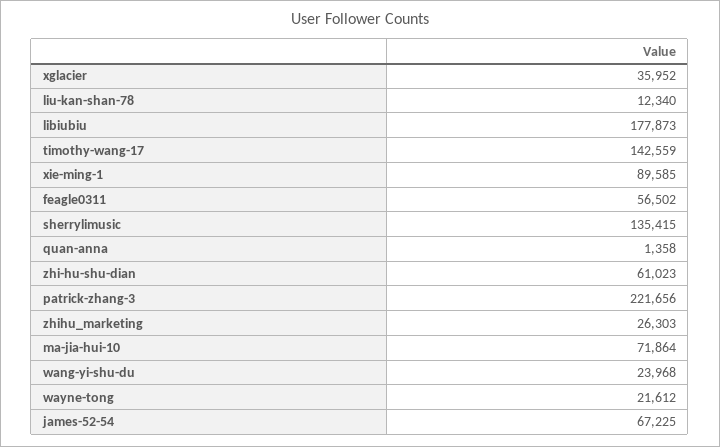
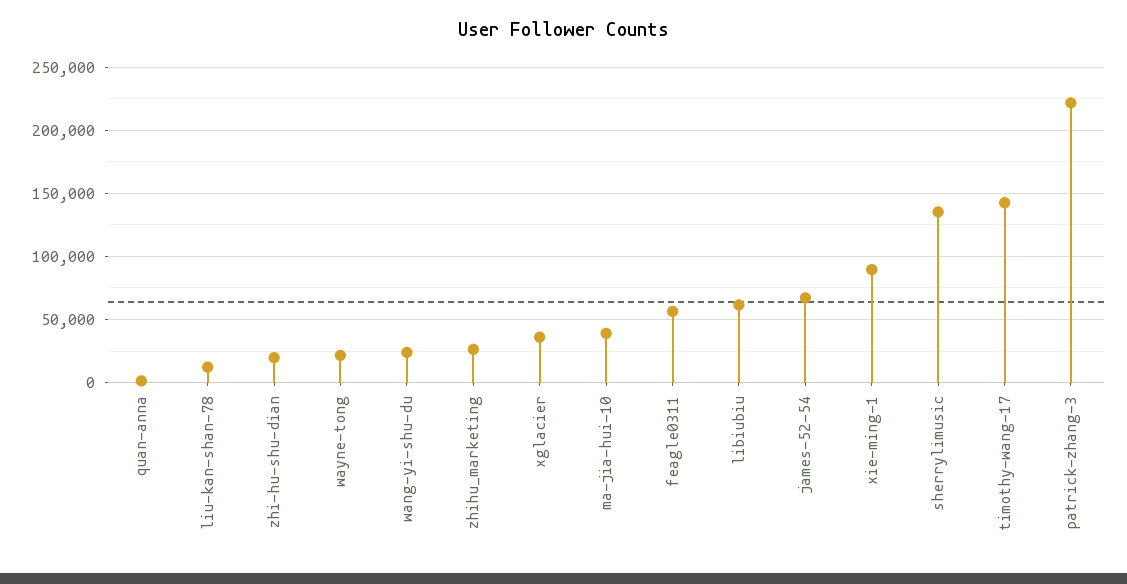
libiubiu: 177873 -> 60000
zhi-hu-shu-dian: 61023 -> 20000
ma-jia-hui-10: 71864 -> 40000

